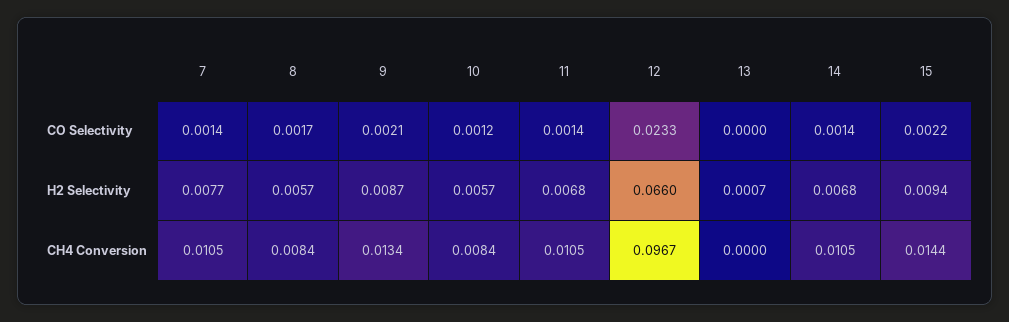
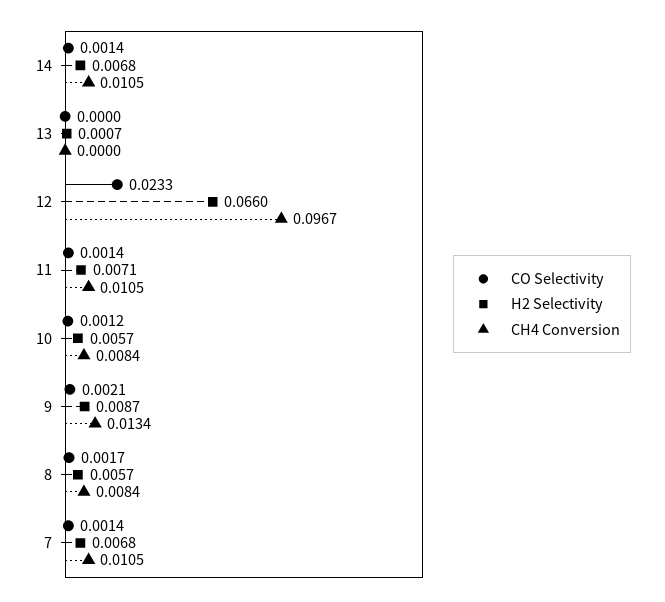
CO Selectivity, 15: 0.0022 -> none
H2 Selectivity, 7: 0.0077 -> 0.0068
H2 Selectivity, 11: 0.0068 -> 0.0071
H2 Selectivity, 15: 0.0094 -> none
CH4 Conversion, 15: 0.0144 -> none

